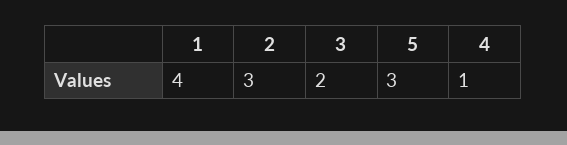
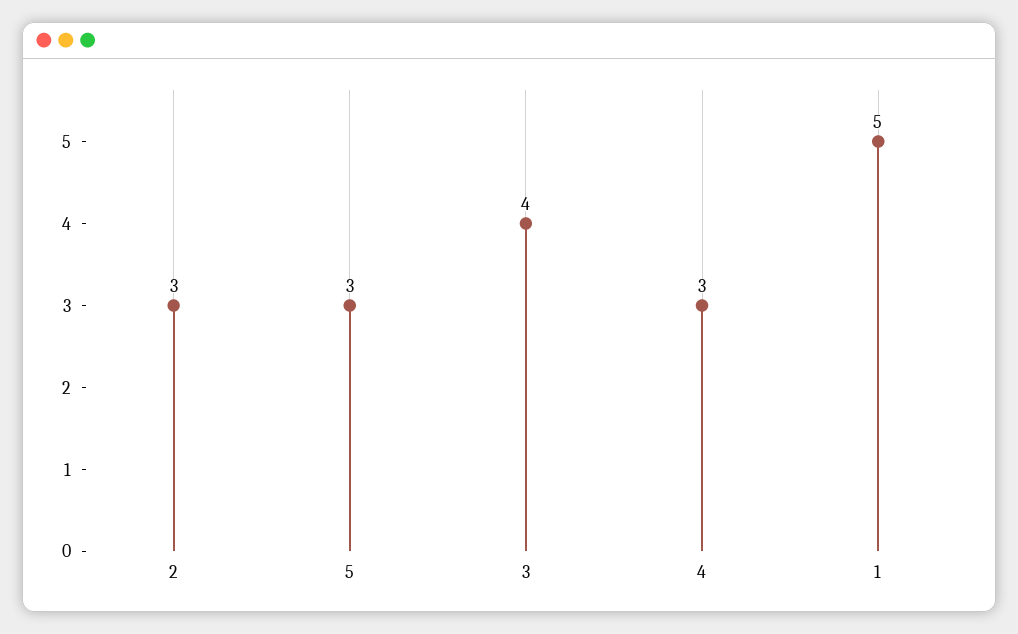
1: 4 -> 5
3: 2 -> 4
4: 1 -> 3

